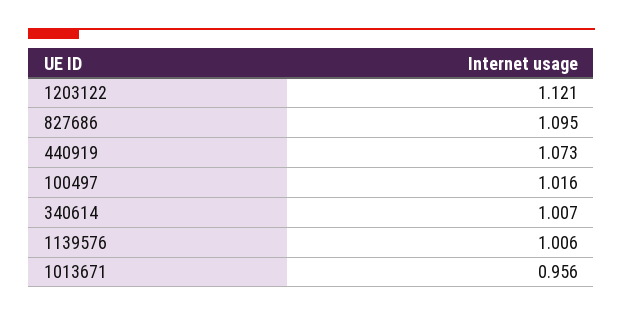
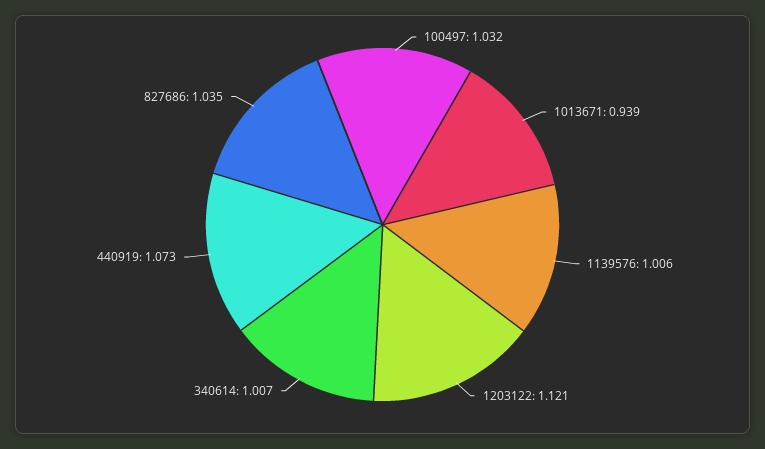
827686: 1.095 -> 1.035
100497: 1.016 -> 1.032
1013671: 0.956 -> 0.939

